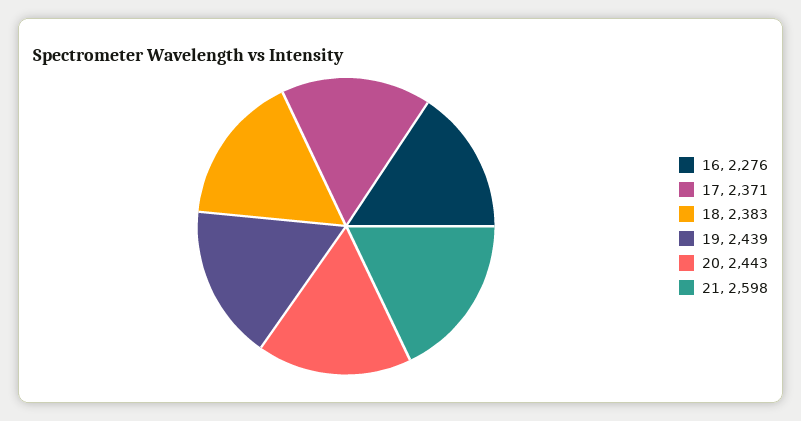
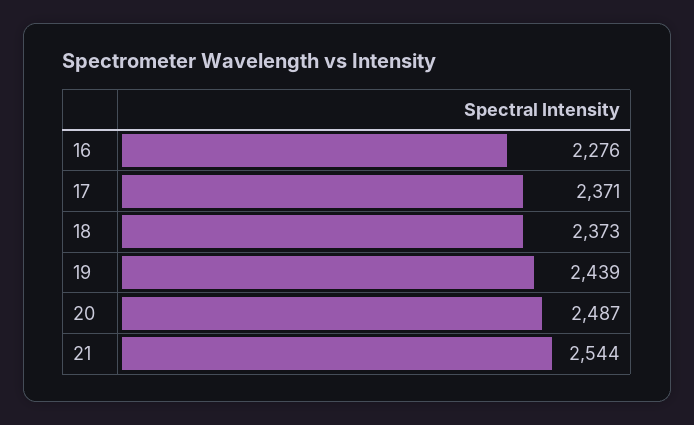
18: 2383 -> 2373
20: 2443 -> 2487
21: 2598 -> 2544

